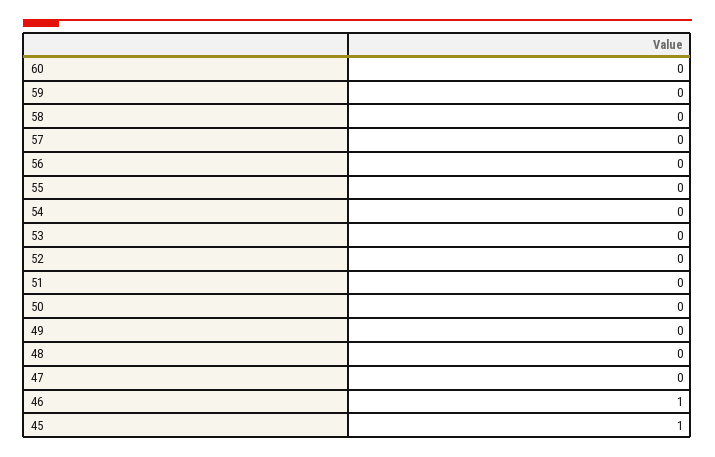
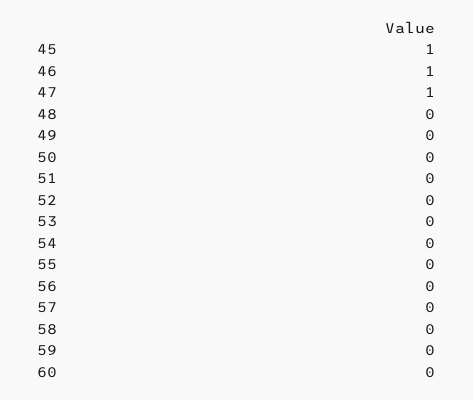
47: 0 -> 1

